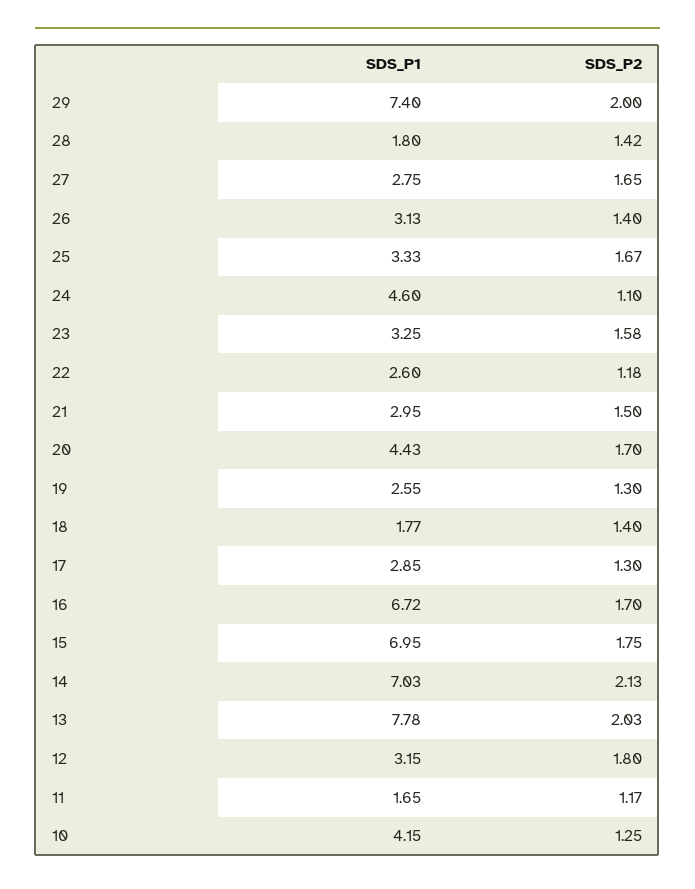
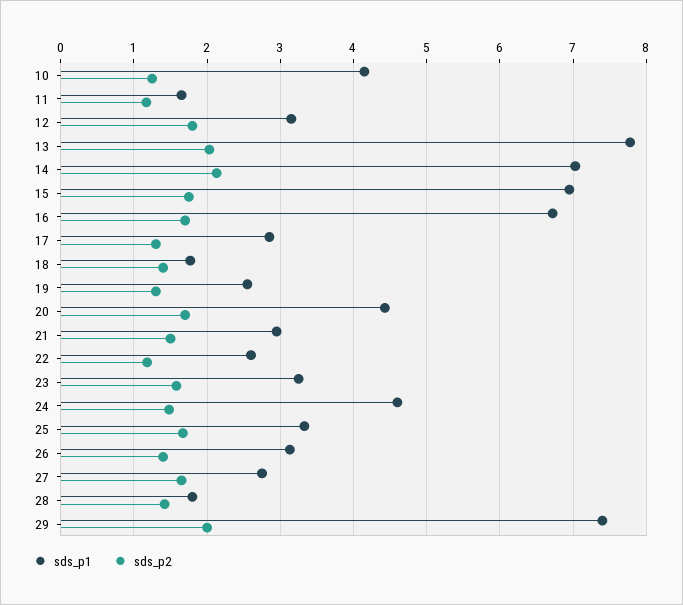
SDS_P2, 24: 1.1 -> 1.5

